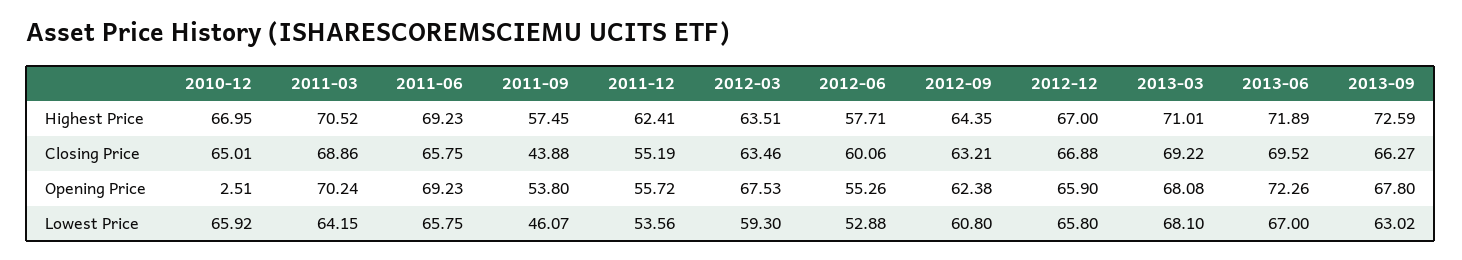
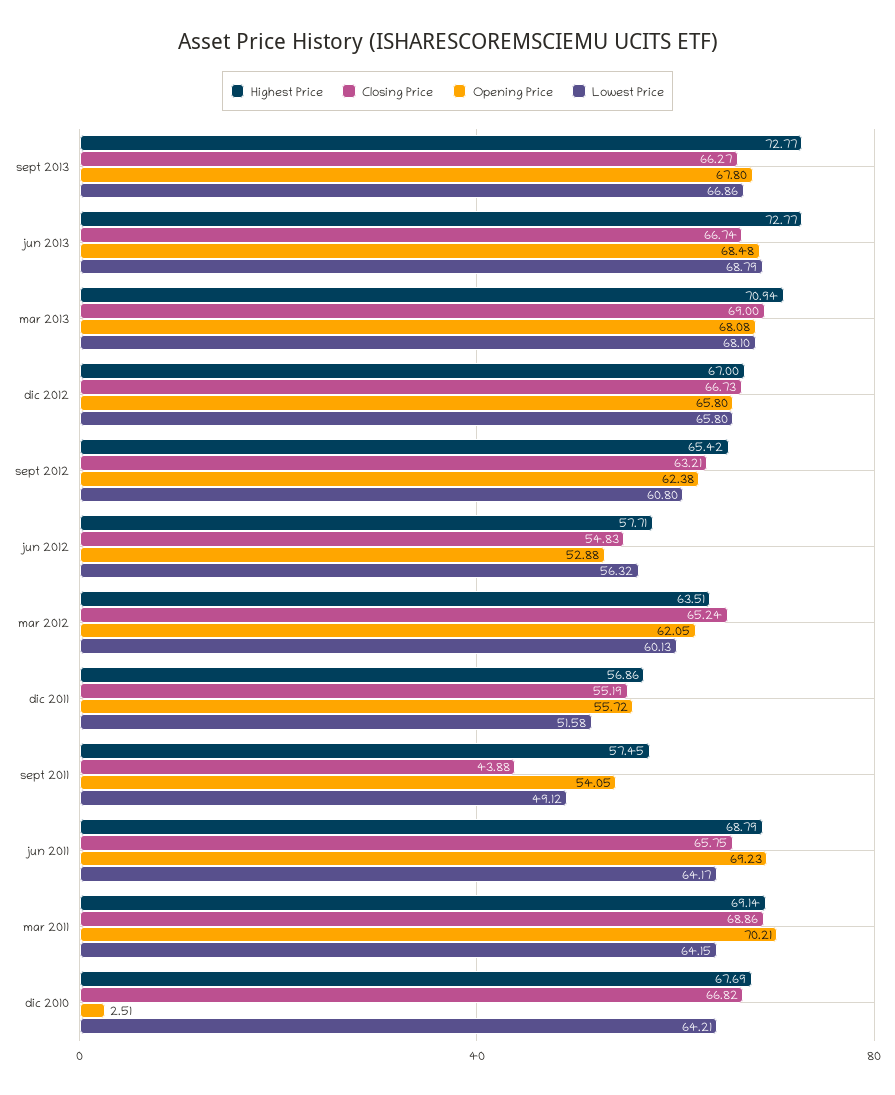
Highest Price, 2010-12: 66.95 -> 67.69
Highest Price, 2011-03: 70.52 -> 69.14
Highest Price, 2011-06: 69.23 -> 68.79
Highest Price, 2011-12: 62.41 -> 56.86
Highest Price, 2012-09: 64.35 -> 65.42
Highest Price, 2013-03: 71.01 -> 70.94
Highest Price, 2013-06: 71.89 -> 72.77
Highest Price, 2013-09: 72.59 -> 72.77
Closing Price, 2010-12: 65.01 -> 66.82
Closing Price, 2012-03: 63.46 -> 65.24
Closing Price, 2012-06: 60.06 -> 54.83
Closing Price, 2012-12: 66.88 -> 66.73
Closing Price, 2013-03: 69.22 -> 69
Closing Price, 2013-06: 69.52 -> 66.74
Opening Price, 2011-03: 70.24 -> 70.21
Opening Price, 2011-09: 53.8 -> 54.05
Opening Price, 2012-03: 67.53 -> 62.05
Opening Price, 2012-06: 55.26 -> 52.88
Opening Price, 2012-12: 65.9 -> 65.8
Opening Price, 2013-06: 72.26 -> 68.48
Lowest Price, 2010-12: 65.92 -> 64.21
Lowest Price, 2011-06: 65.75 -> 64.17
Lowest Price, 2011-09: 46.07 -> 49.12
Lowest Price, 2011-12: 53.56 -> 51.58
Lowest Price, 2012-03: 59.3 -> 60.13
Lowest Price, 2012-06: 52.88 -> 56.32
Lowest Price, 2013-06: 67 -> 68.79
Lowest Price, 2013-09: 63.02 -> 66.86

